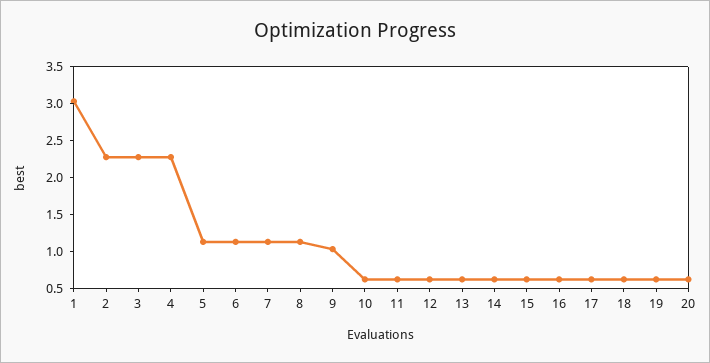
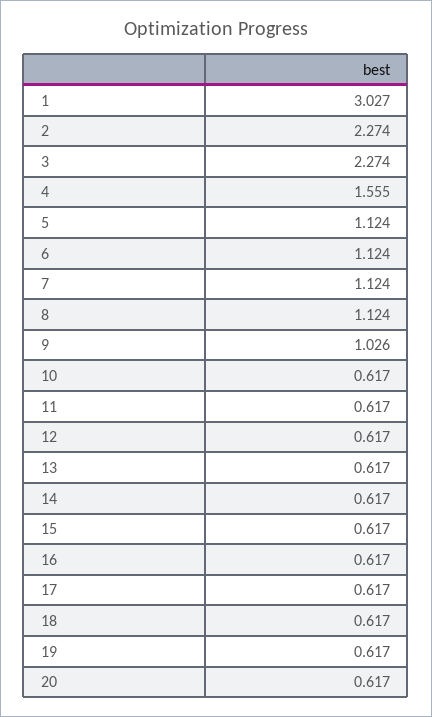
4: 2.25 -> 1.555

